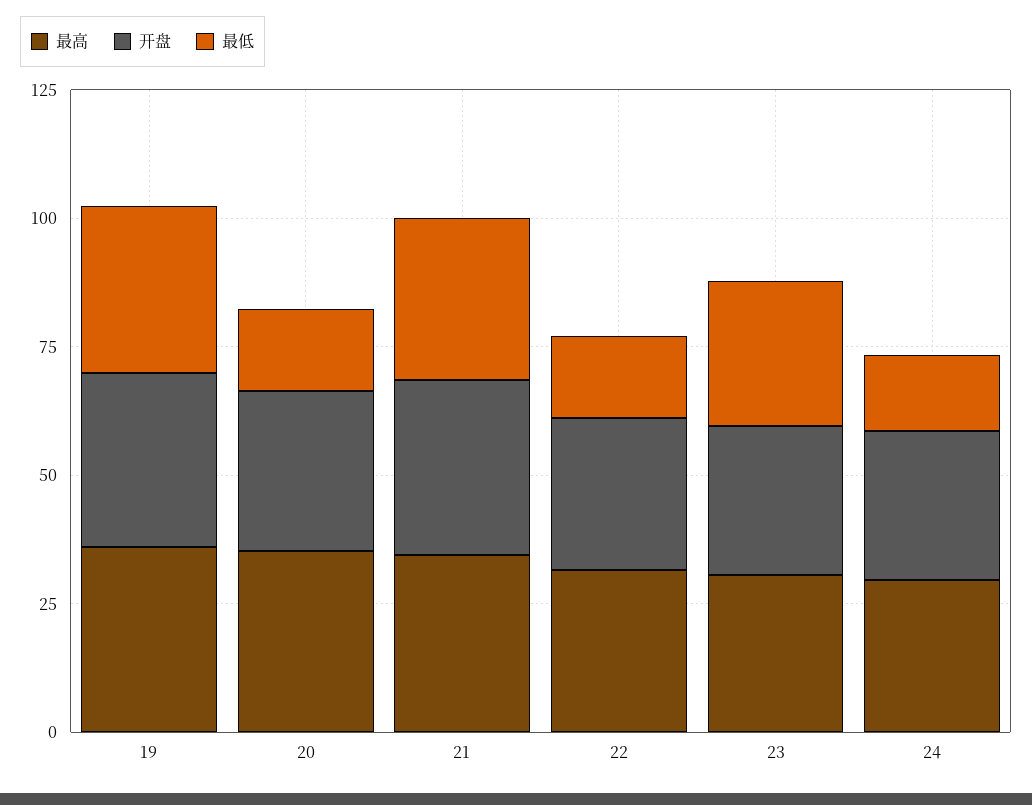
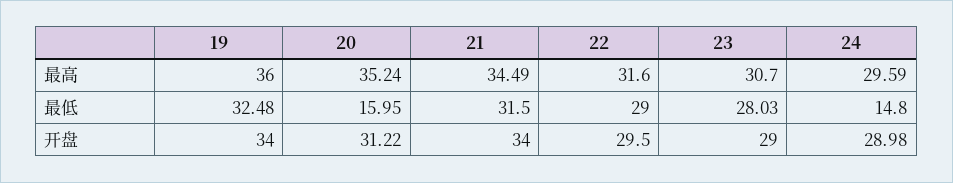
最低, 22: 15 -> 29

